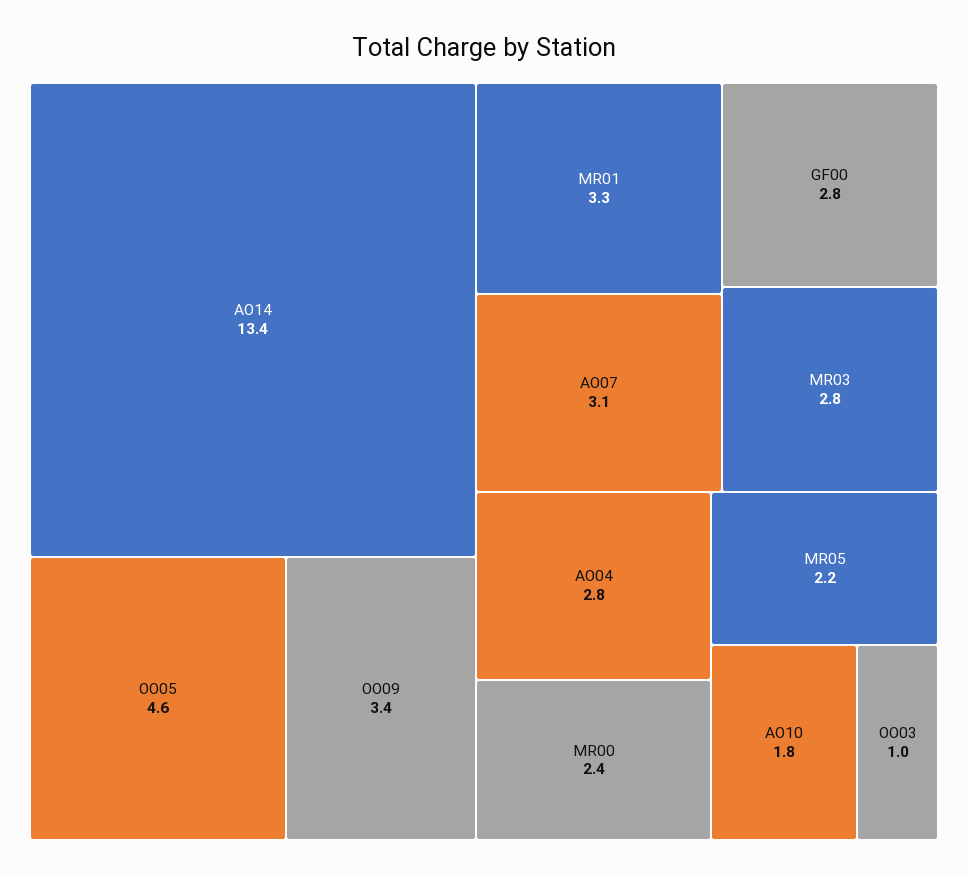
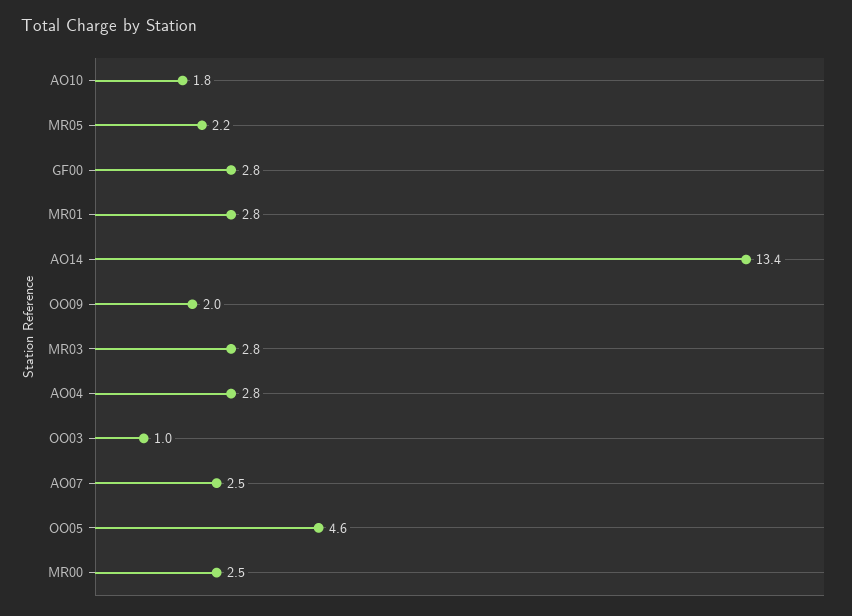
OO09: 3.4 -> 2
MR01: 3.3 -> 2.8
AO07: 3.1 -> 2.5
MR00: 2.4 -> 2.5

